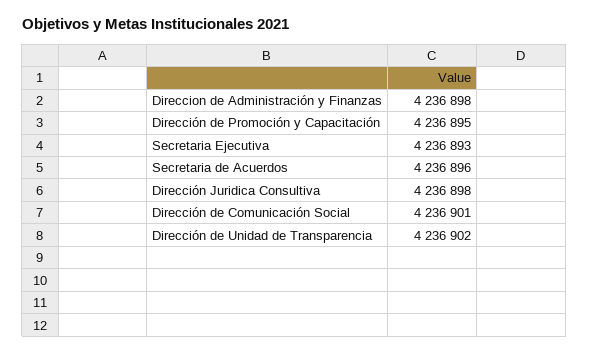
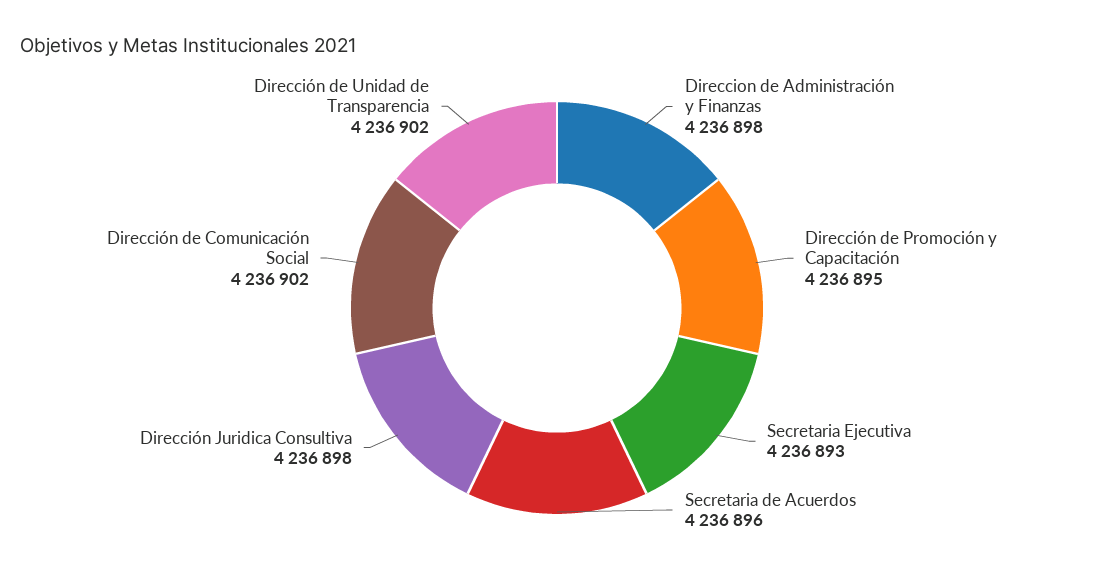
Dirección de Comunicación Social: 4236901 -> 4236902

